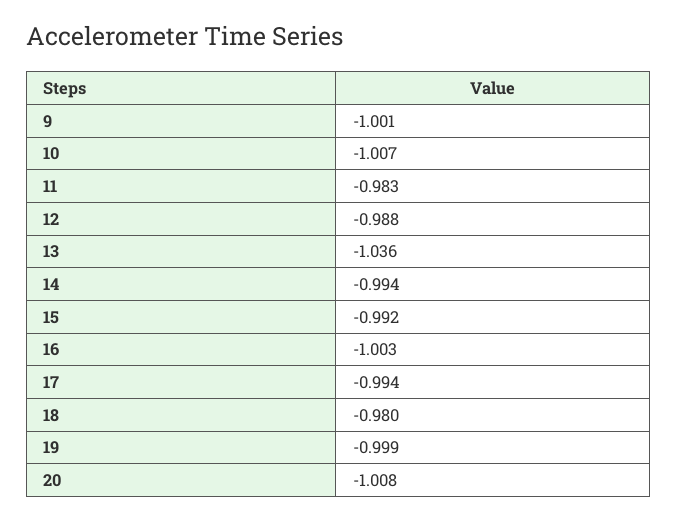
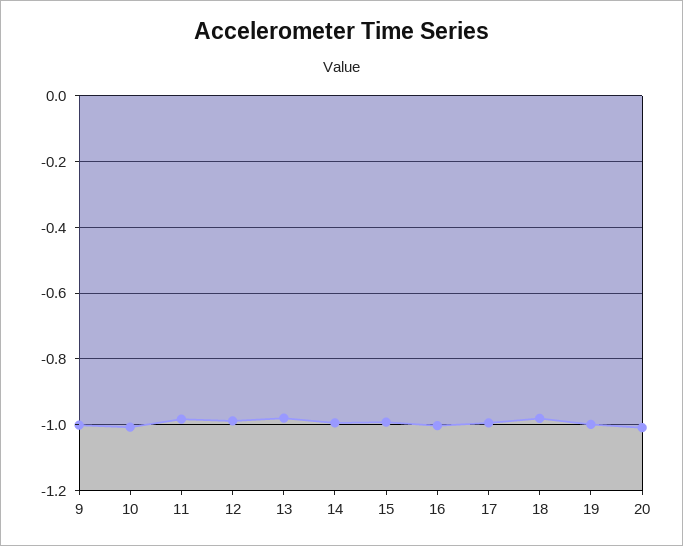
13: -1.036 -> -0.98

